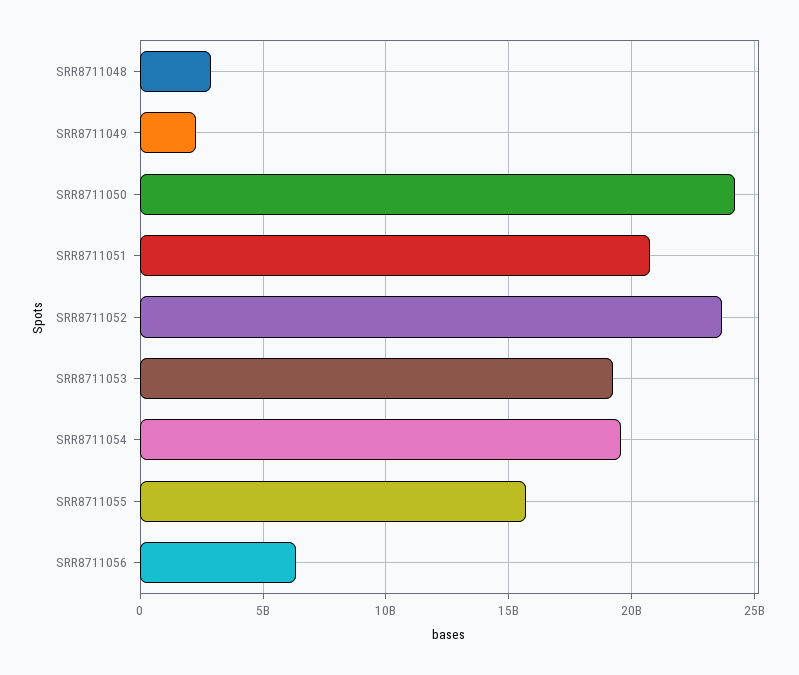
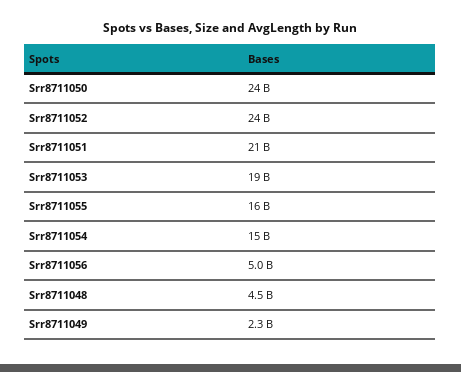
SRR8711048: 3000000000 -> 4500000000
SRR8711054: 19500000000 -> 15000000000
SRR8711056: 6500000000 -> 5000000000

